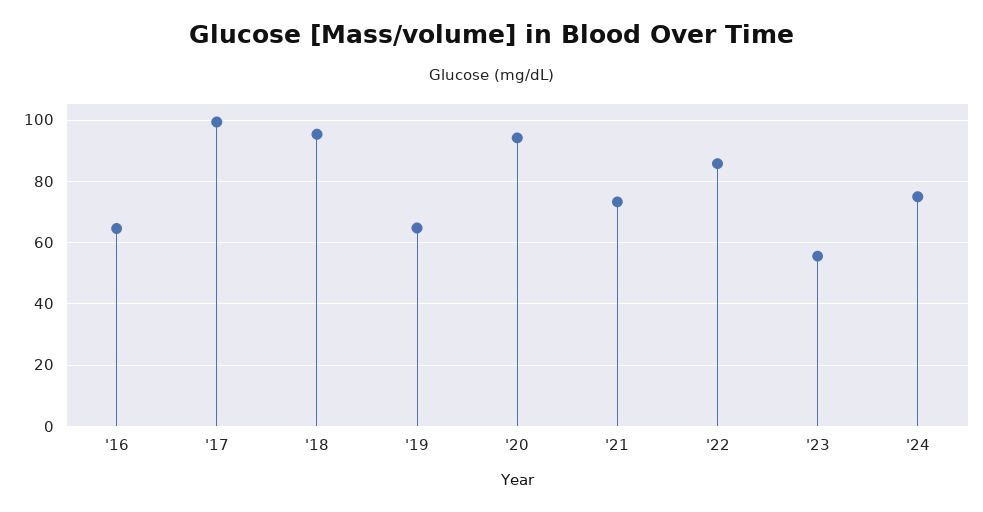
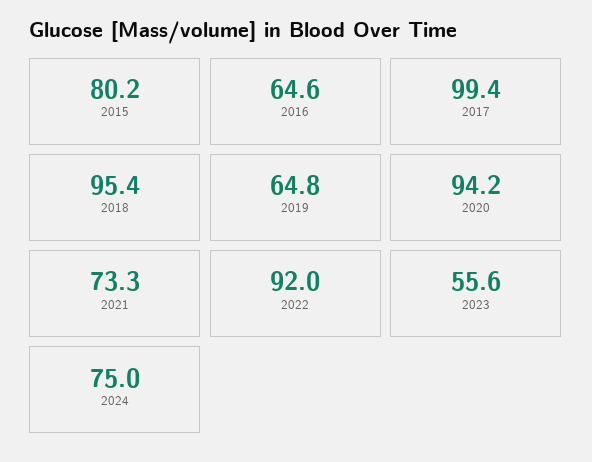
'22: 86 -> 92
2015: none -> 80.2

